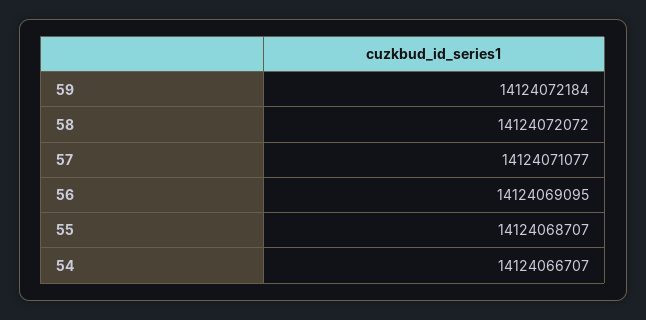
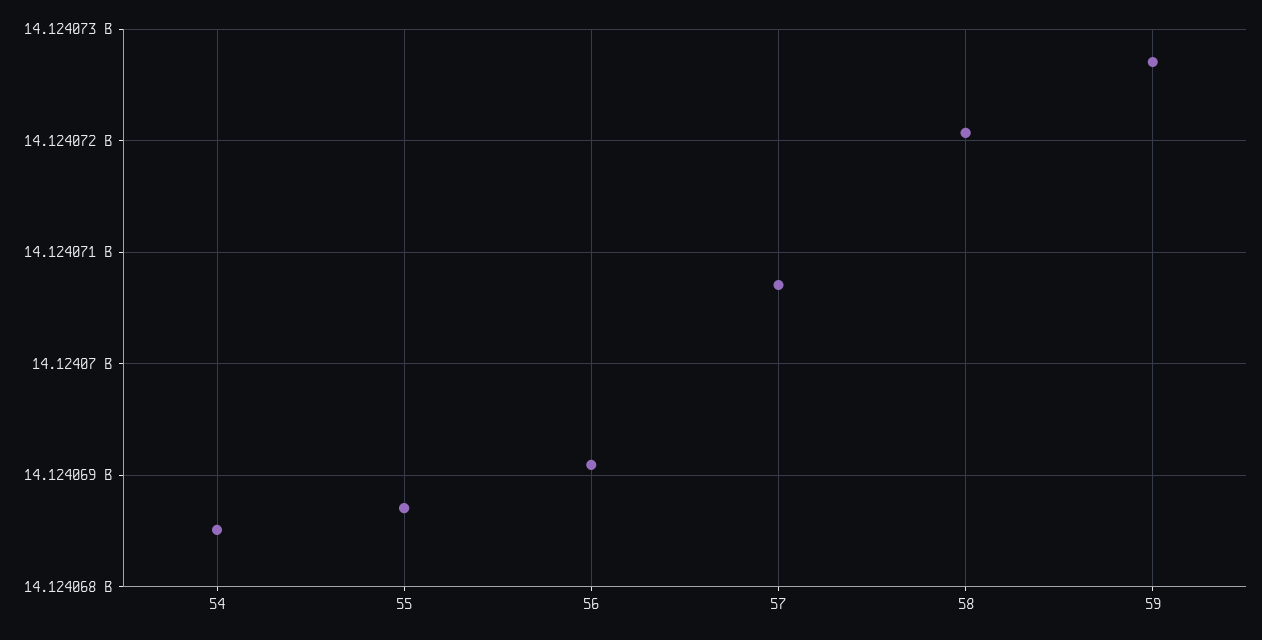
59: 14124072184 -> 14124072700
57: 14124071077 -> 14124070700
54: 14124066707 -> 14124068500

